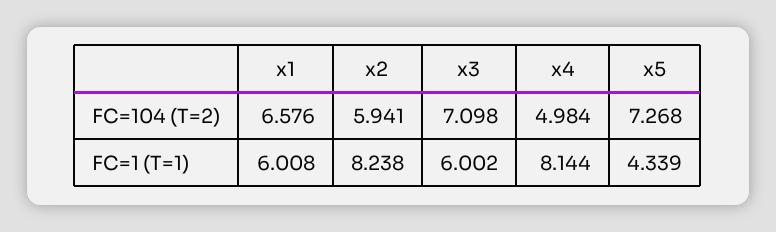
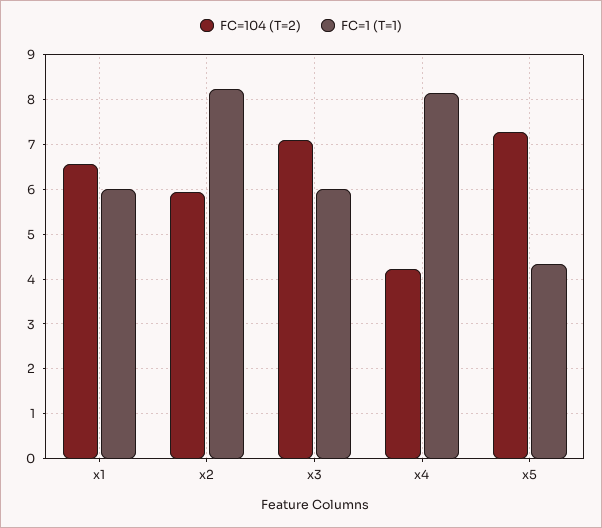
FC=104 (T=2), x4: 4.984 -> 4.2

